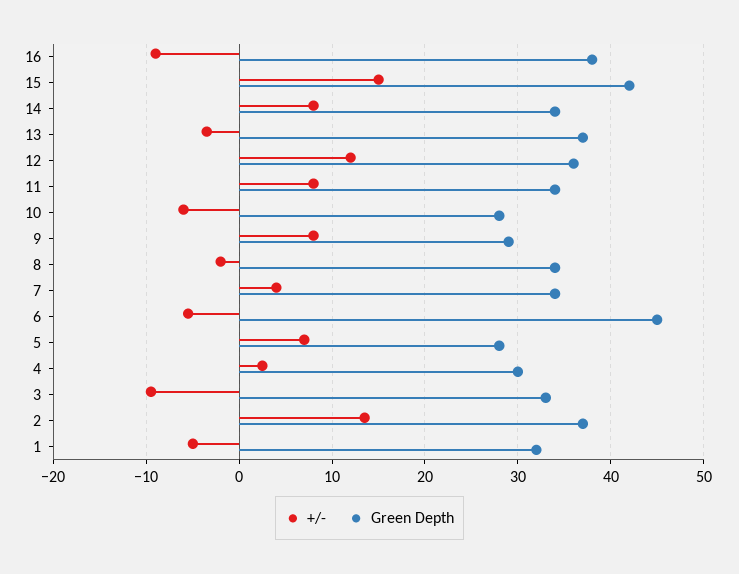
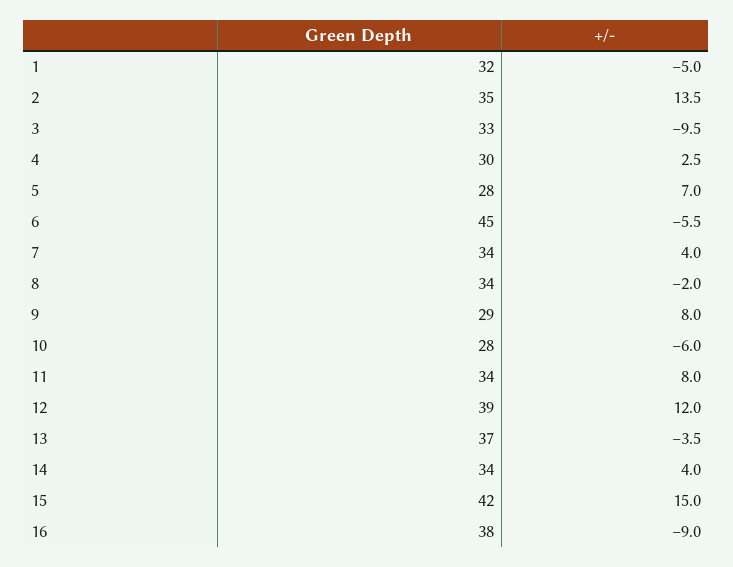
+/-, 14: 8 -> 4
Green Depth, 12: 36 -> 39
Green Depth, 2: 37 -> 35

